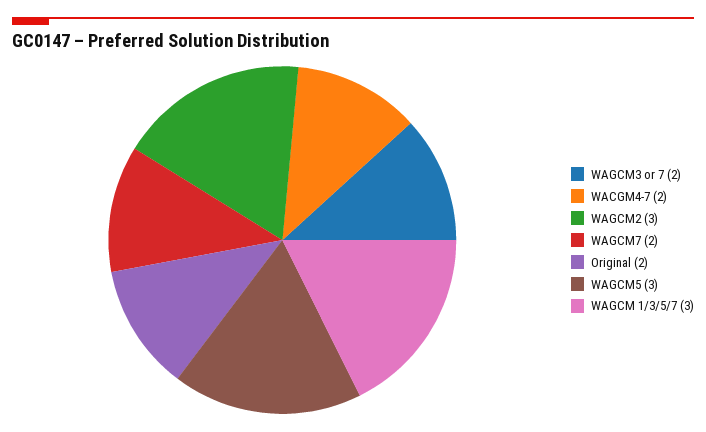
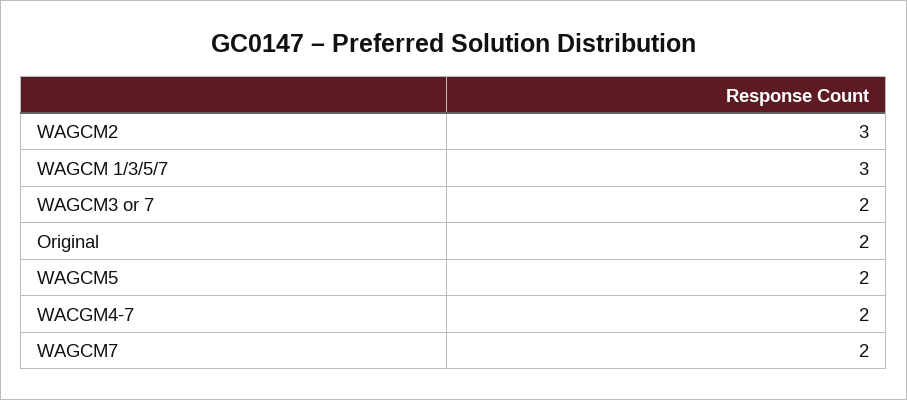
WAGCM5: 3 -> 2

